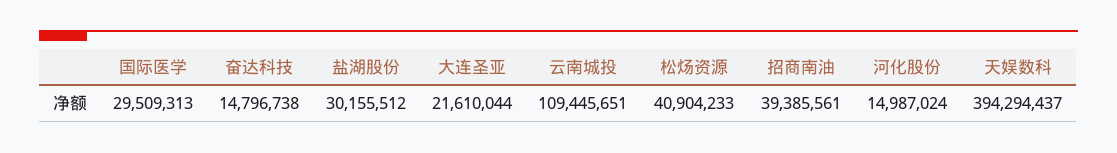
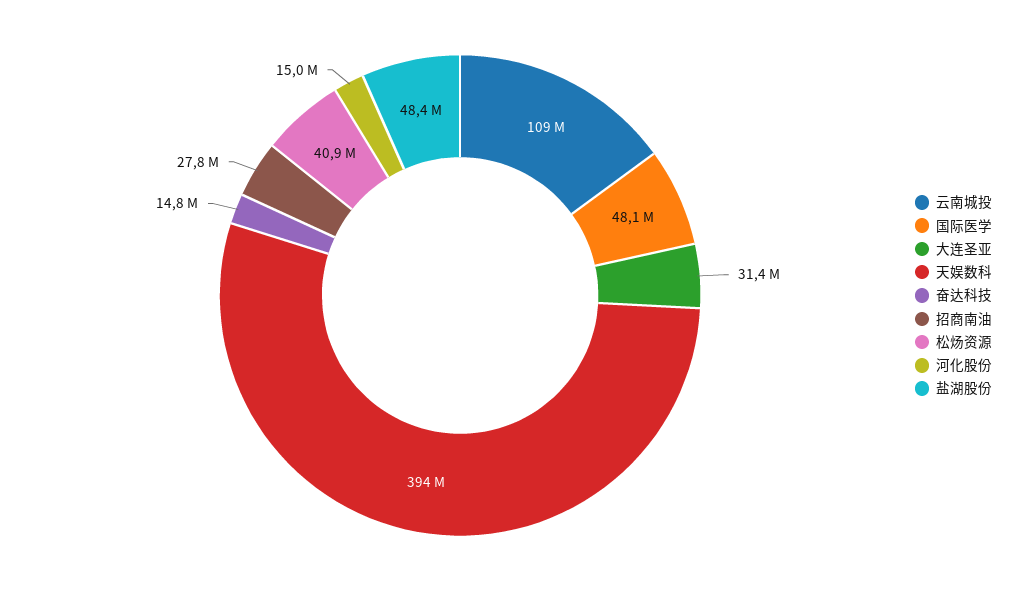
国际医学: 29509313 -> 48100000
盐湖股份: 30155512 -> 48400000
大连圣亚: 21610044 -> 31400000
招商南油: 39385561 -> 27800000

